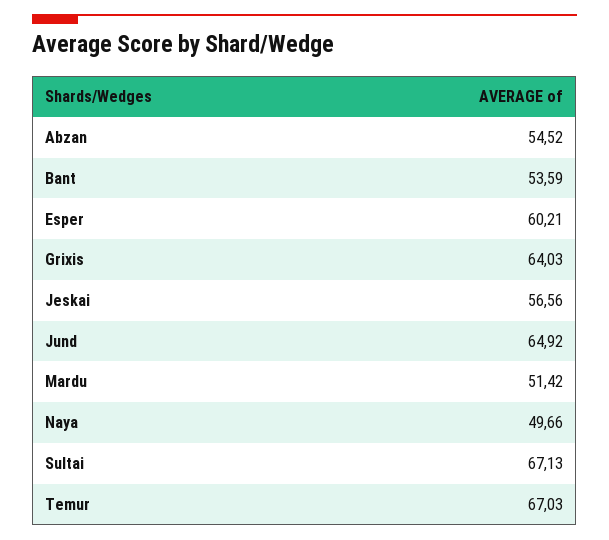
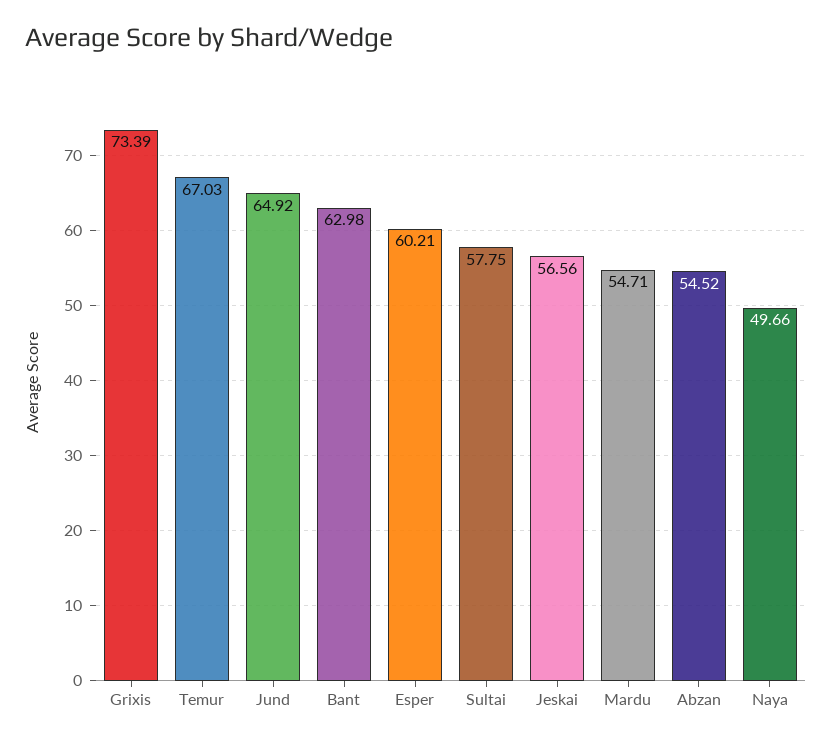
Bant: 53.59 -> 62.98
Grixis: 64.03 -> 73.39
Mardu: 51.42 -> 54.71
Sultai: 67.13 -> 57.75

